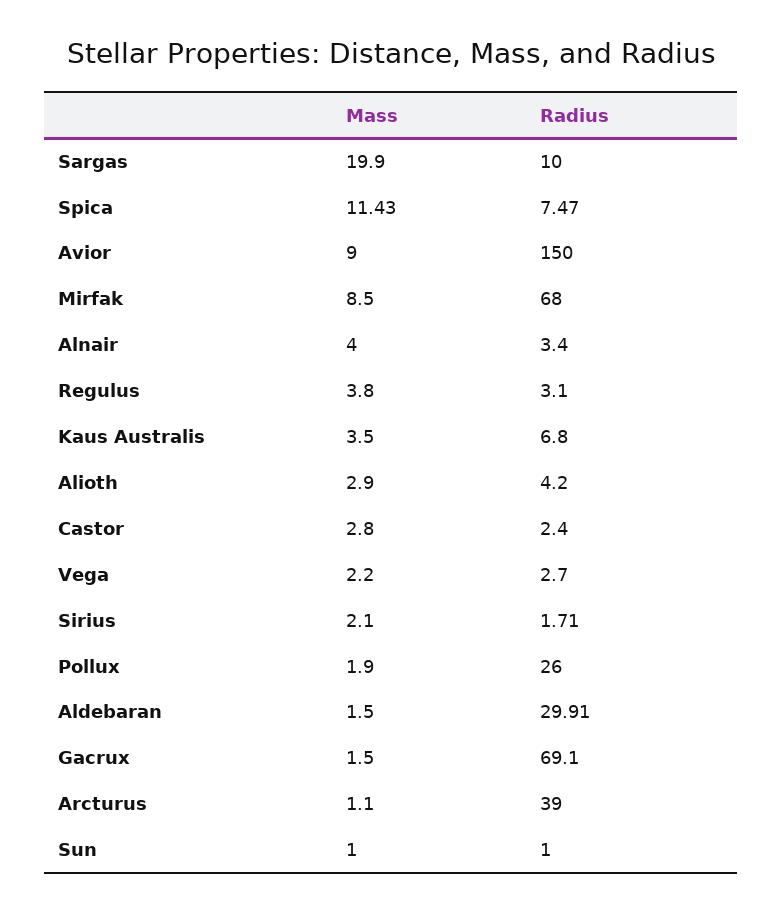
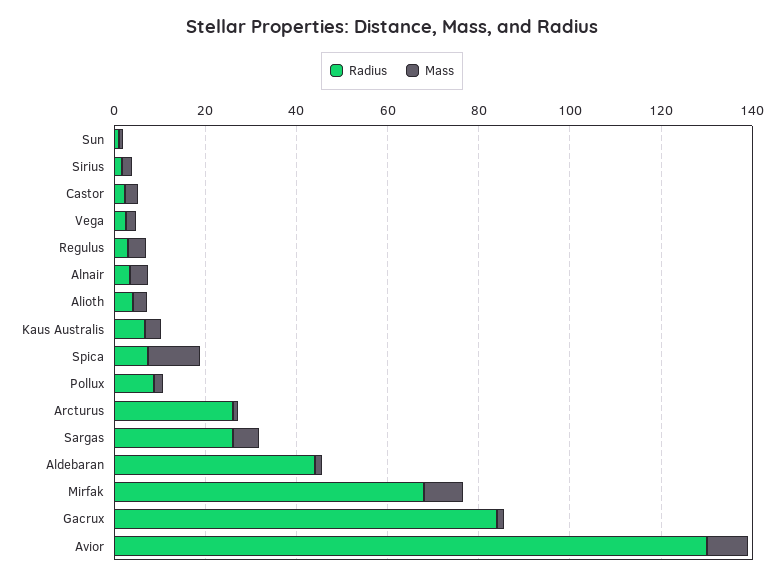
Mass, Sargas: 19.9 -> 5
Radius, Sargas: 10 -> 25
Radius, Avior: 150 -> 130
Radius, Pollux: 26 -> 10
Radius, Aldebaran: 29.91 -> 45
Radius, Gacrux: 69.1 -> 85
Radius, Arcturus: 39 -> 25

